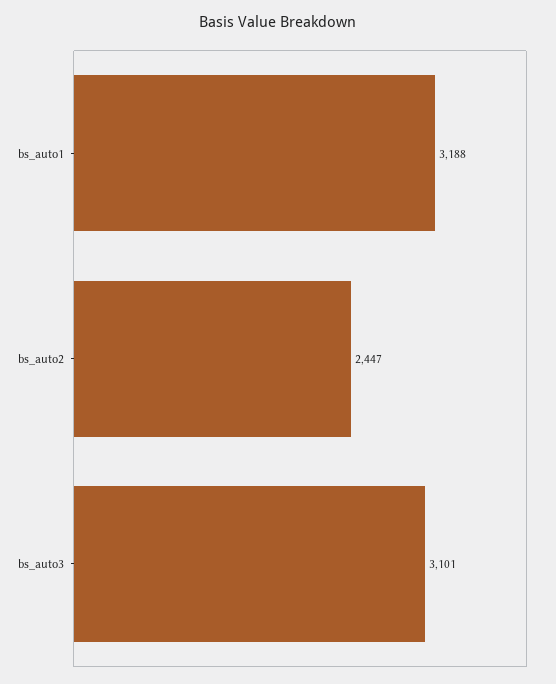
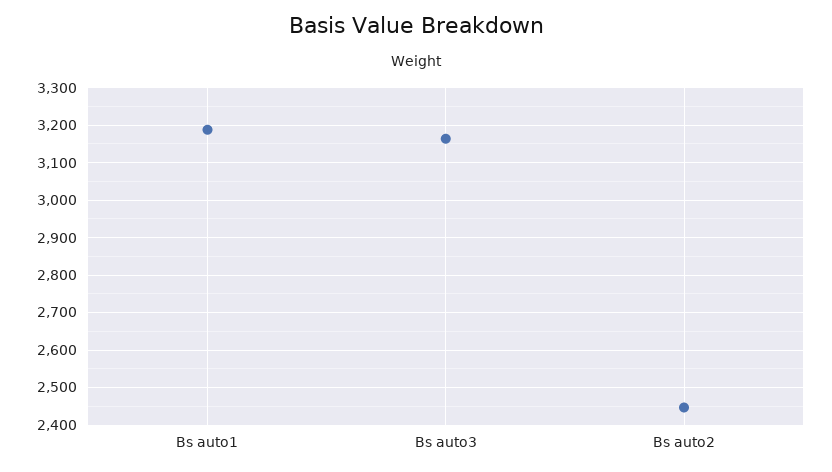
bs_auto3: 3101 -> 3160

